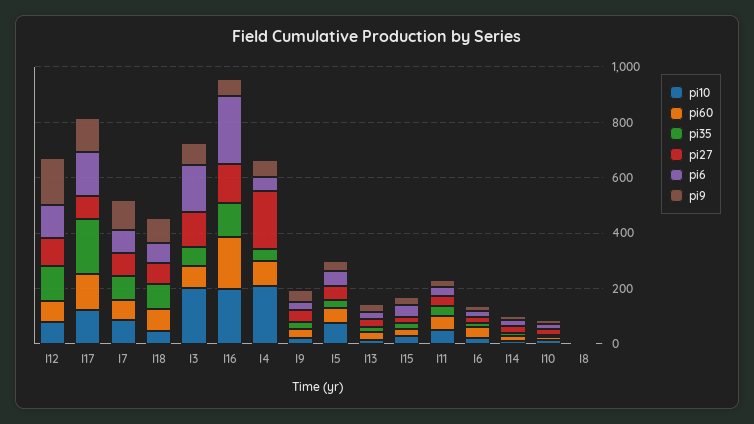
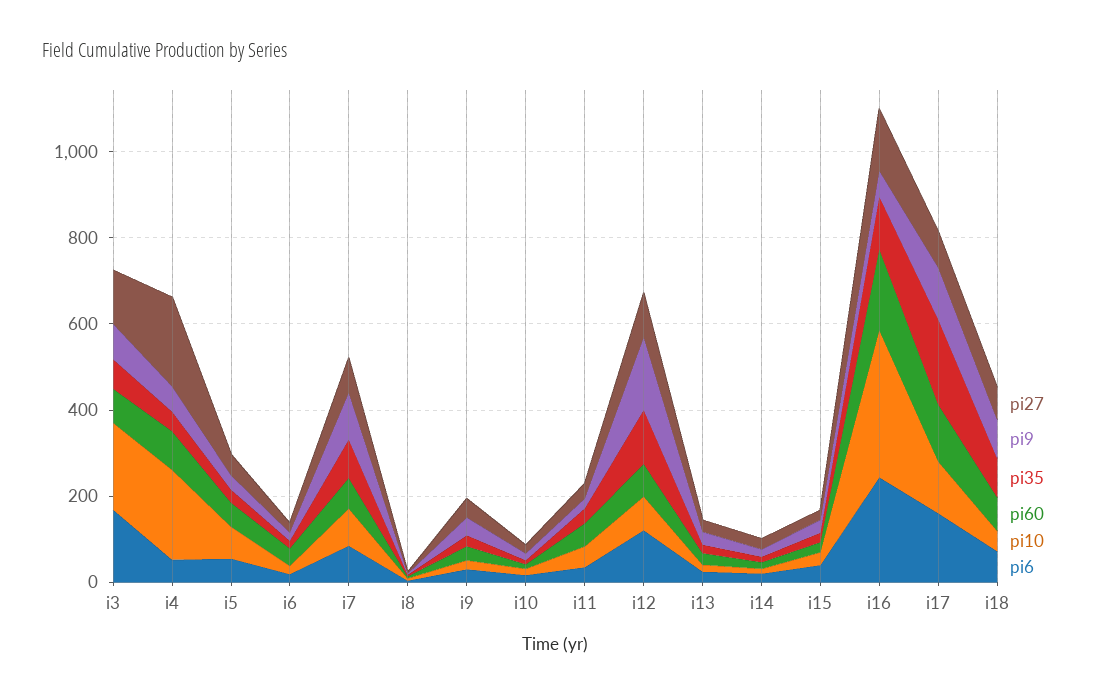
pi10, I16: 200 -> 350

